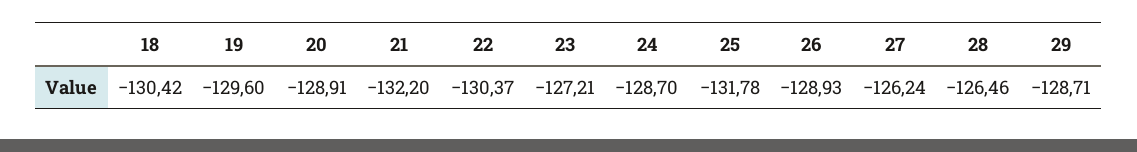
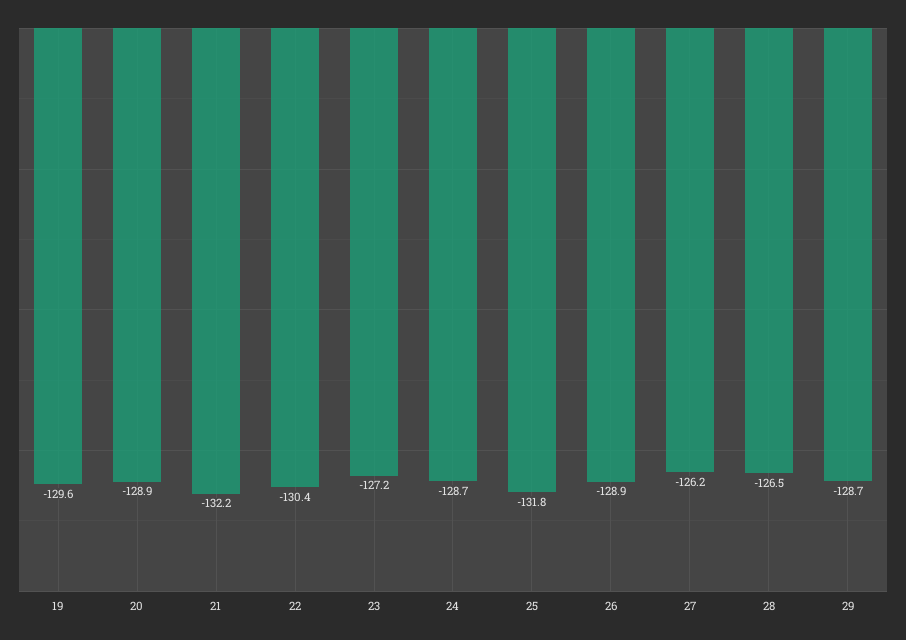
18: -130.42 -> none

